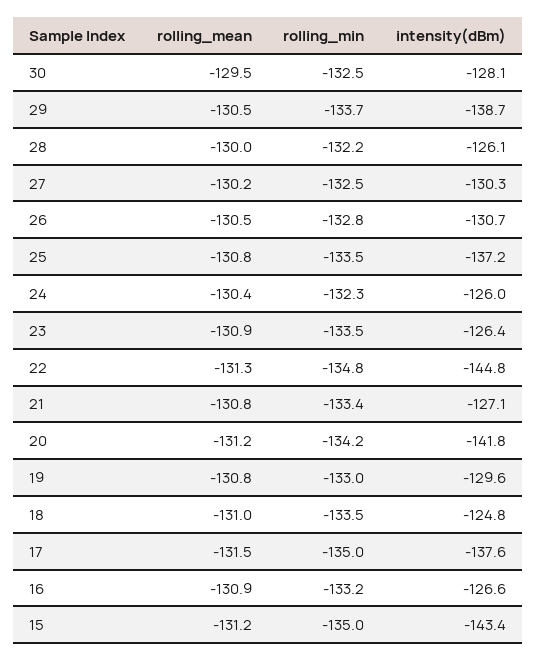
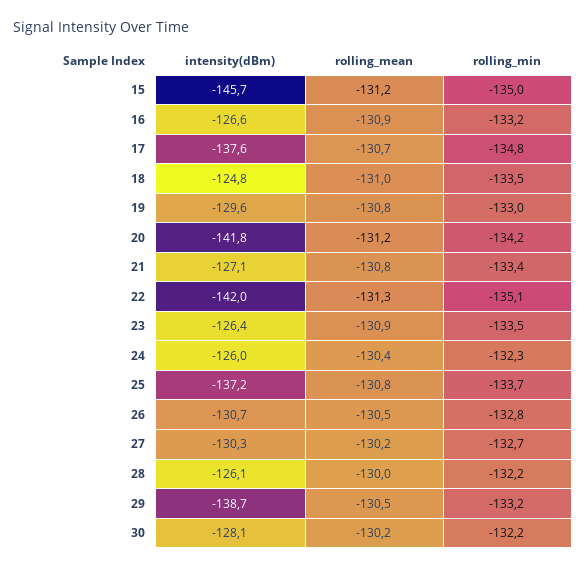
rolling_mean, 30: -129.5 -> -130.2
rolling_min, 30: -132.5 -> -132.2
rolling_min, 29: -133.7 -> -133.2
rolling_min, 27: -132.5 -> -132.7
rolling_min, 25: -133.5 -> -133.7
rolling_min, 22: -134.8 -> -135.1
intensity(dBm), 22: -144.8 -> -142
rolling_mean, 17: -131.5 -> -130.7
rolling_min, 17: -135 -> -134.8
intensity(dBm), 15: -143.4 -> -145.7

